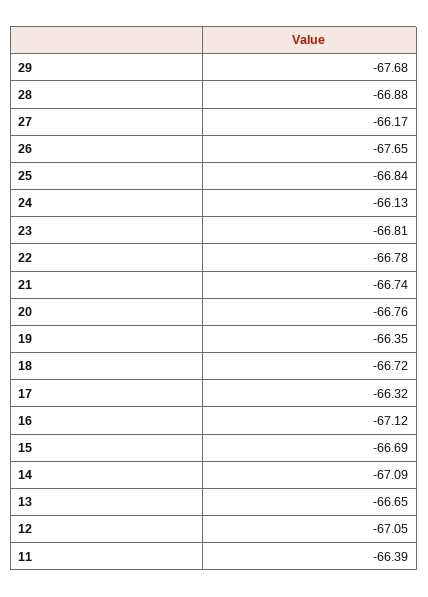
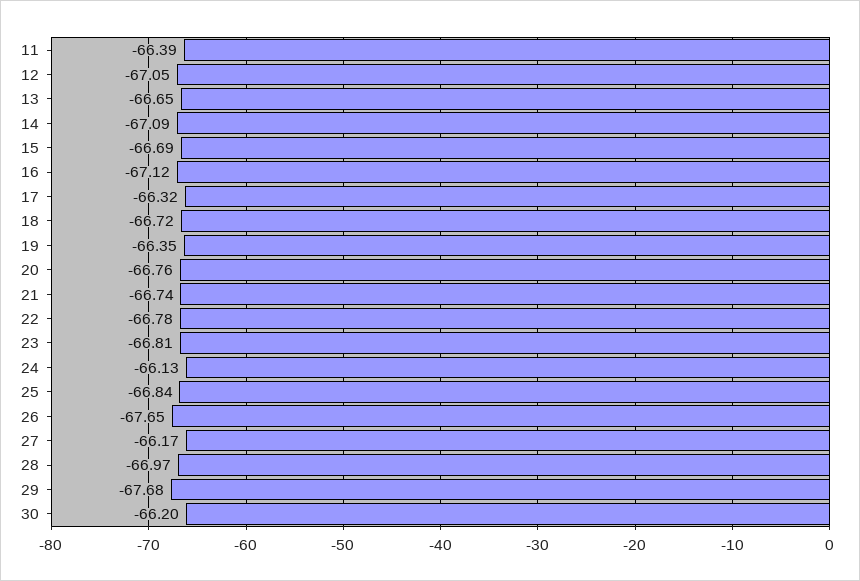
28: -66.88 -> -66.97
30: none -> -66.2

